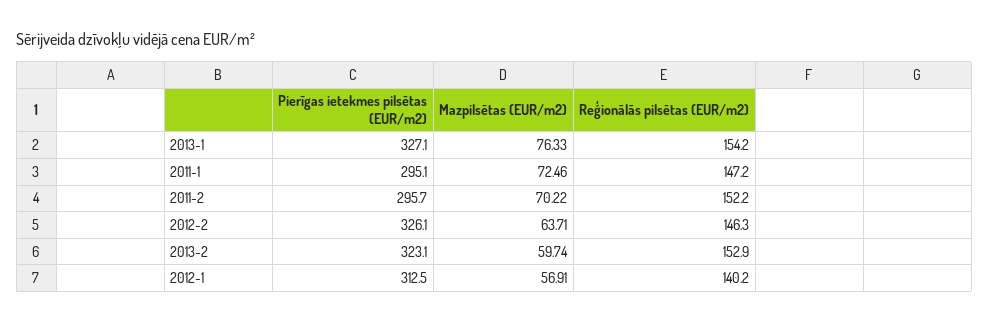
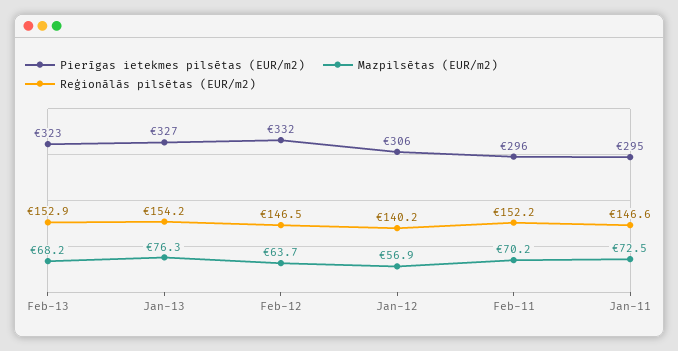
Reģionālās pilsētas (EUR/m2), 2011-1: 147.2 -> 146.6
Pierīgas ietekmes pilsētas (EUR/m2), 2012-2: 326.1 -> 332
Reģionālās pilsētas (EUR/m2), 2012-2: 146.3 -> 146.5
Mazpilsētas (EUR/m2), 2013-2: 59.74 -> 68.2
Pierīgas ietekmes pilsētas (EUR/m2), 2012-1: 312.5 -> 306

